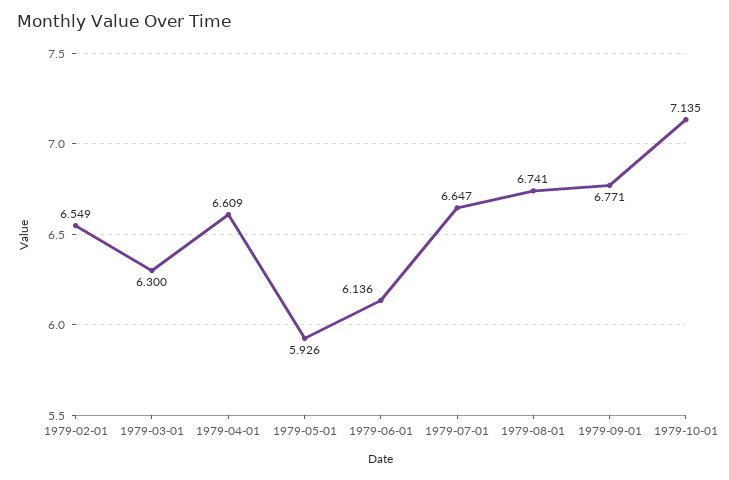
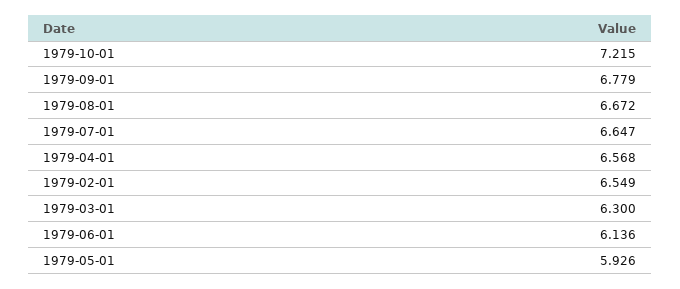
1979-04-01: 6.609 -> 6.568
1979-08-01: 6.741 -> 6.672
1979-09-01: 6.771 -> 6.779
1979-10-01: 7.135 -> 7.215

